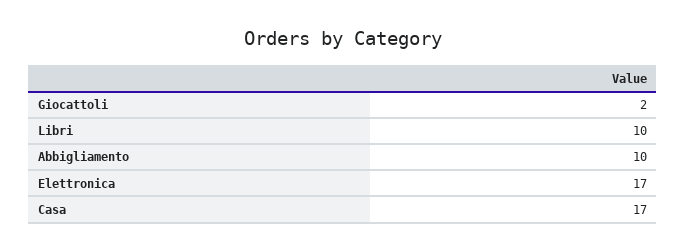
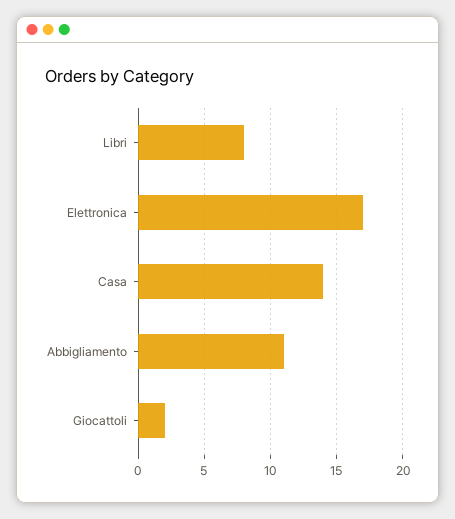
Libri: 10 -> 8
Abbigliamento: 10 -> 11
Casa: 17 -> 14

